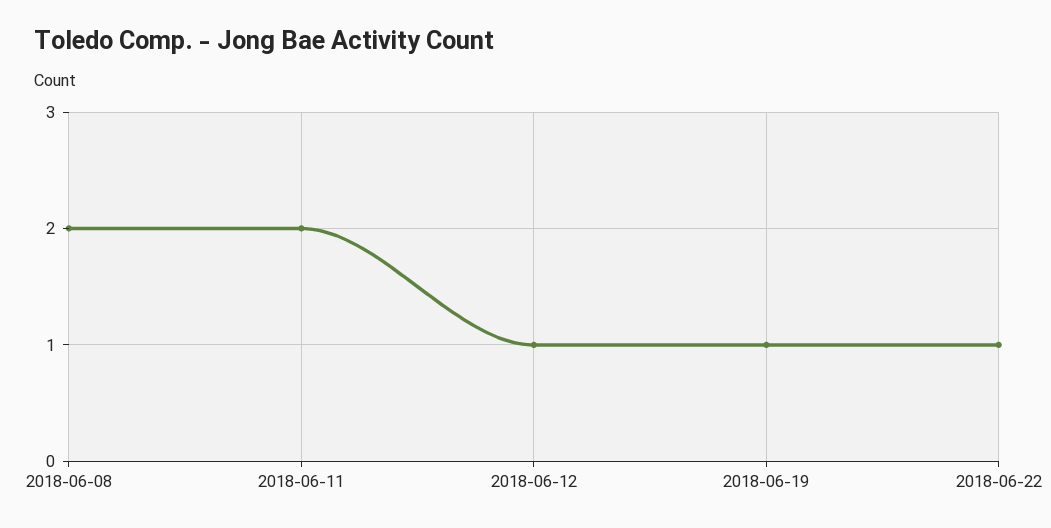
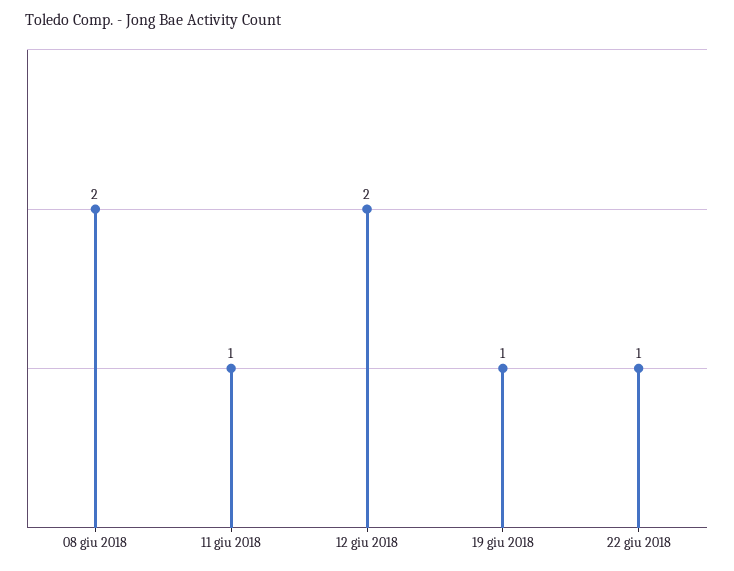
2018-06-11: 2 -> 1
2018-06-12: 1 -> 2

